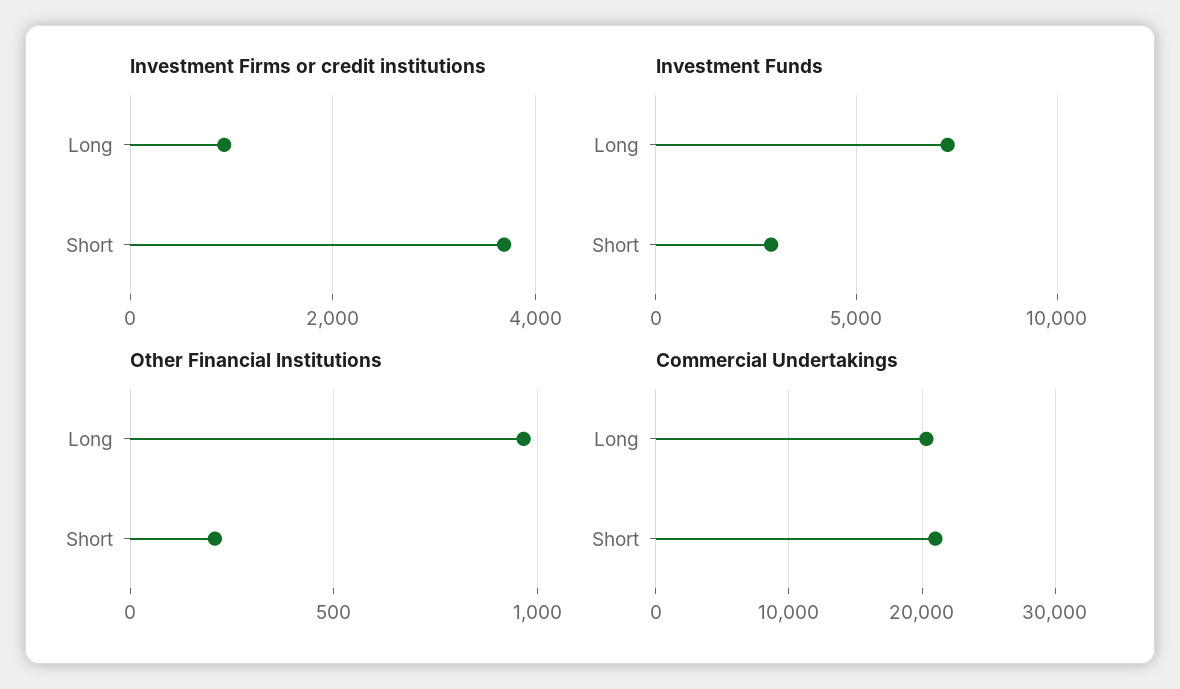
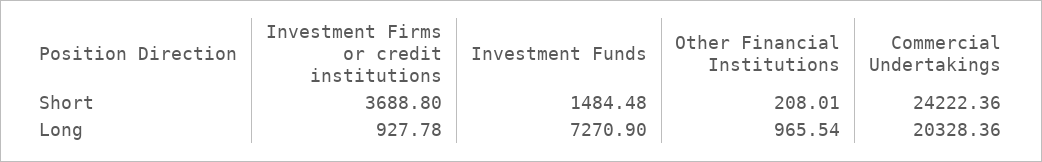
Investment Funds, Short: 3000 -> 1484.48
Commercial Undertakings, Short: 21000 -> 24222.36

